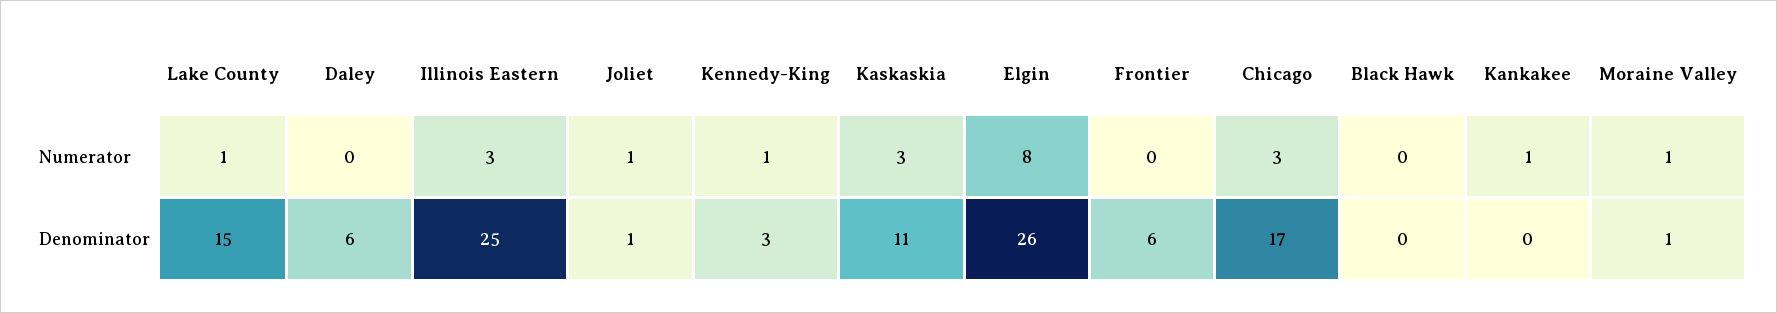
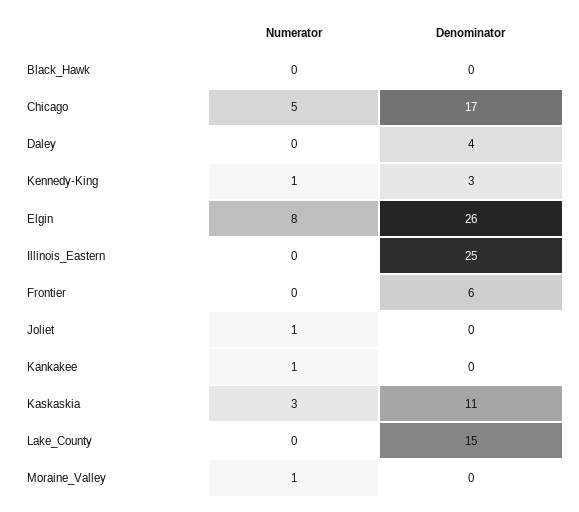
Lake County, Numerator: 1 -> 0
Illinois Eastern, Numerator: 3 -> 0
Chicago, Numerator: 3 -> 5
Daley, Denominator: 6 -> 4
Joliet, Denominator: 1 -> 0
Moraine Valley, Denominator: 1 -> 0

